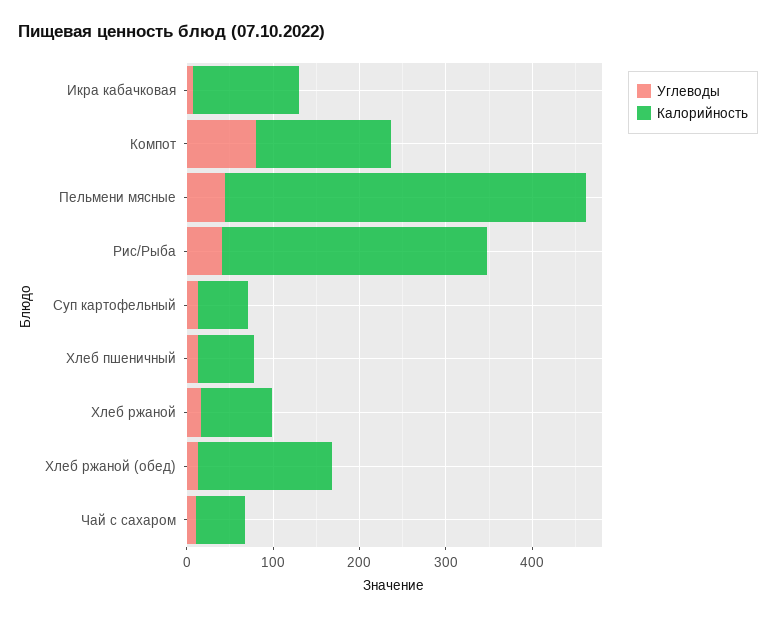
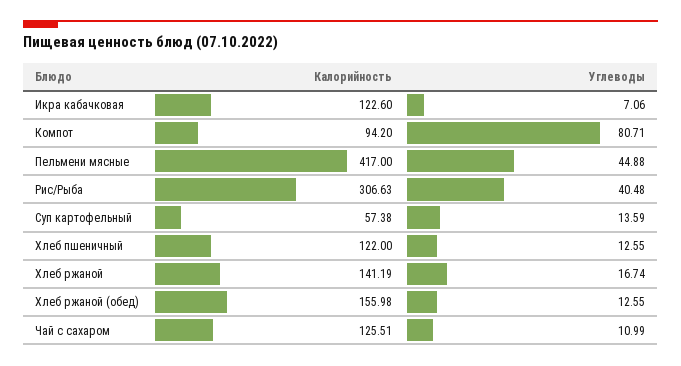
Калорийность, Компот: 160 -> 94.2
Калорийность, Хлеб пшеничный: 60 -> 122
Калорийность, Хлеб ржаной: 80 -> 141.19
Калорийность, Чай с сахаром: 60 -> 125.51

